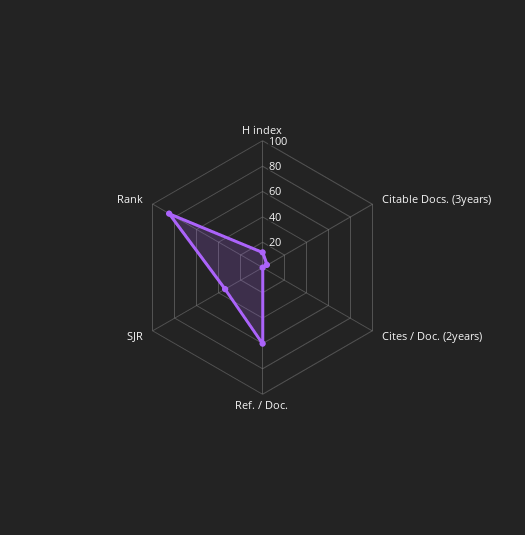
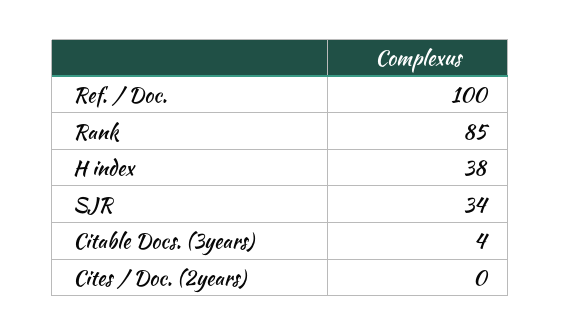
H index: 10 -> 38
Ref. / Doc.: 60 -> 100

